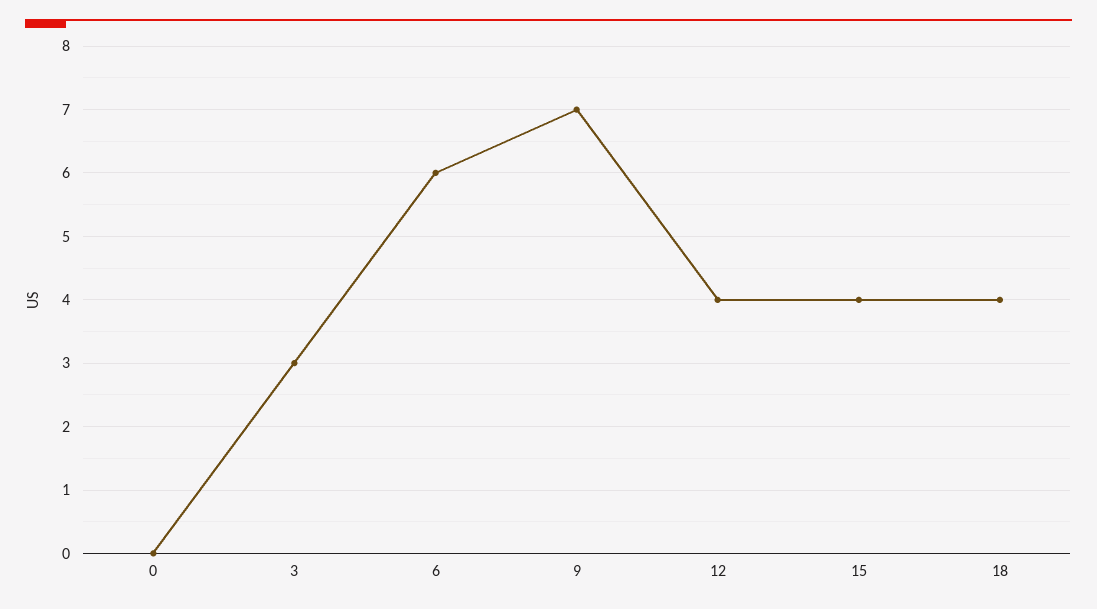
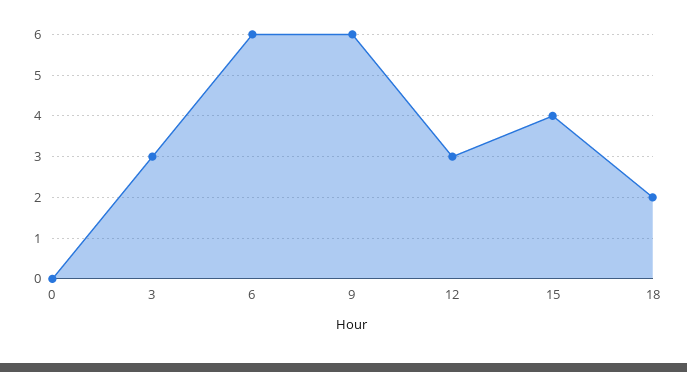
9: 7 -> 6
12: 4 -> 3
18: 4 -> 2

